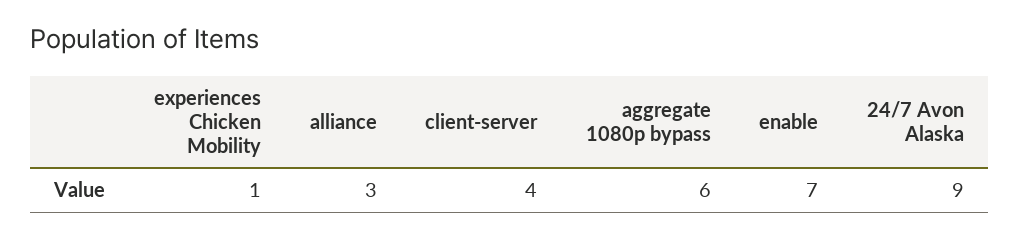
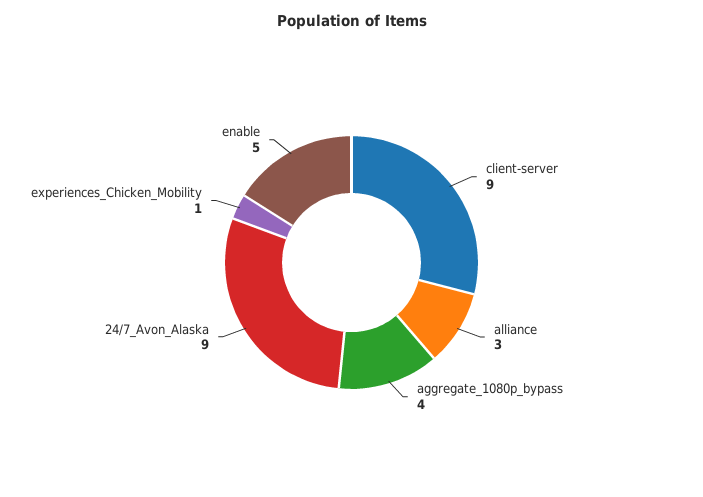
client-server: 4 -> 9
aggregate 1080p bypass: 6 -> 4
enable: 7 -> 5

